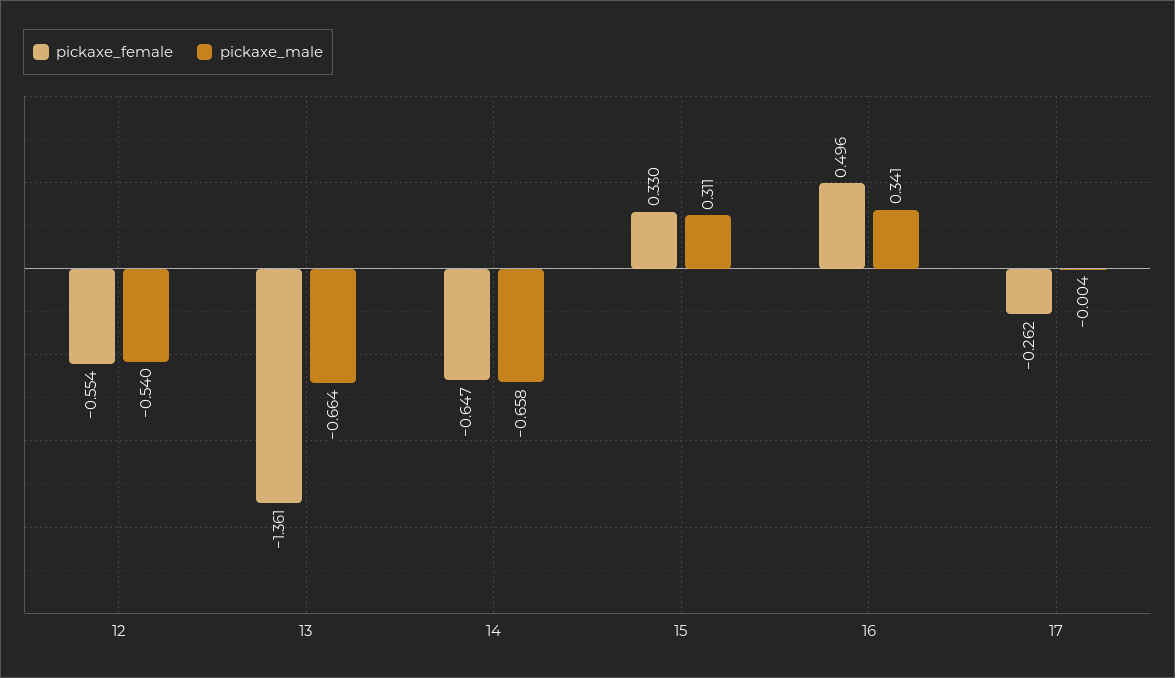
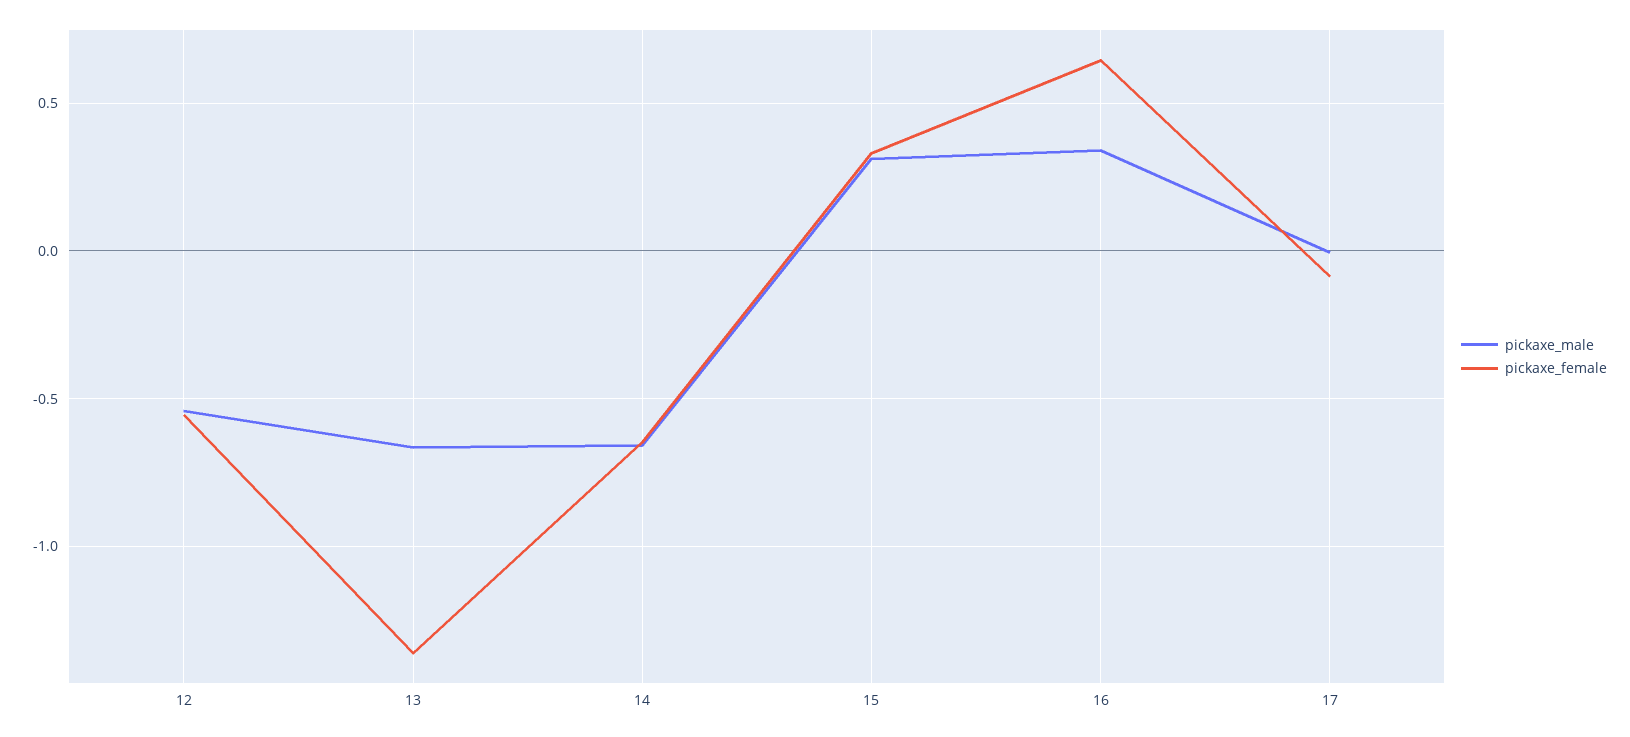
pickaxe_female, 16: 0.496 -> 0.65
pickaxe_female, 17: -0.262 -> -0.1

